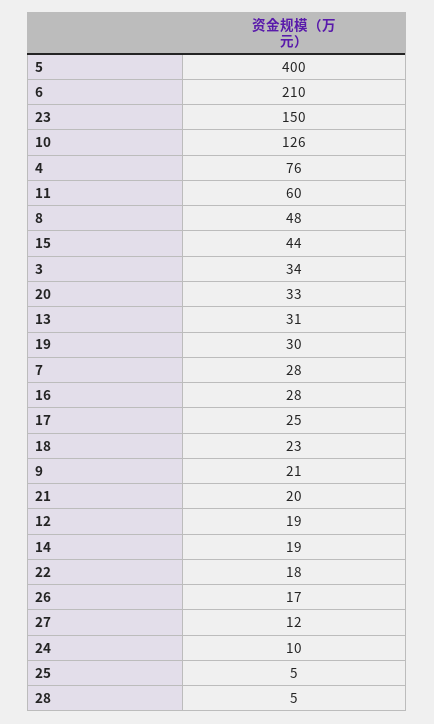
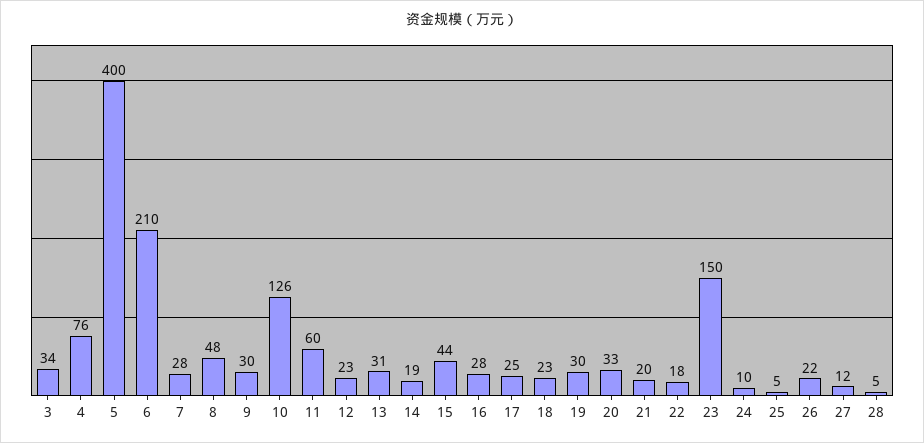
9: 21 -> 30
12: 19 -> 23
26: 17 -> 22

